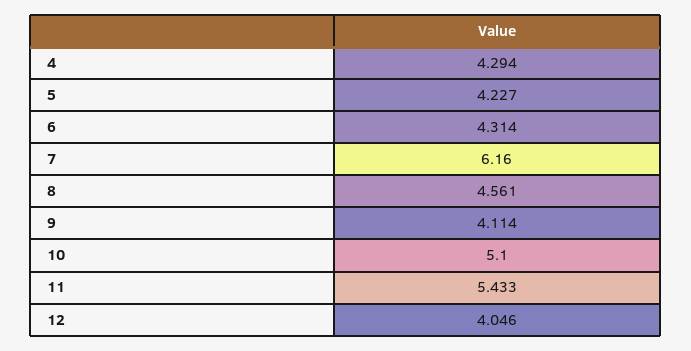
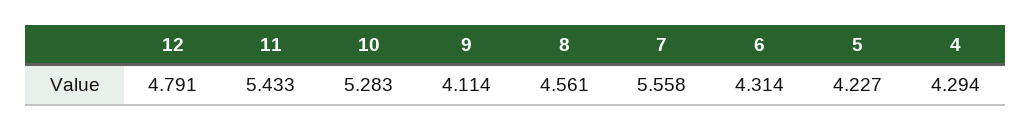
7: 6.16 -> 5.558
10: 5.1 -> 5.283
12: 4.046 -> 4.791

